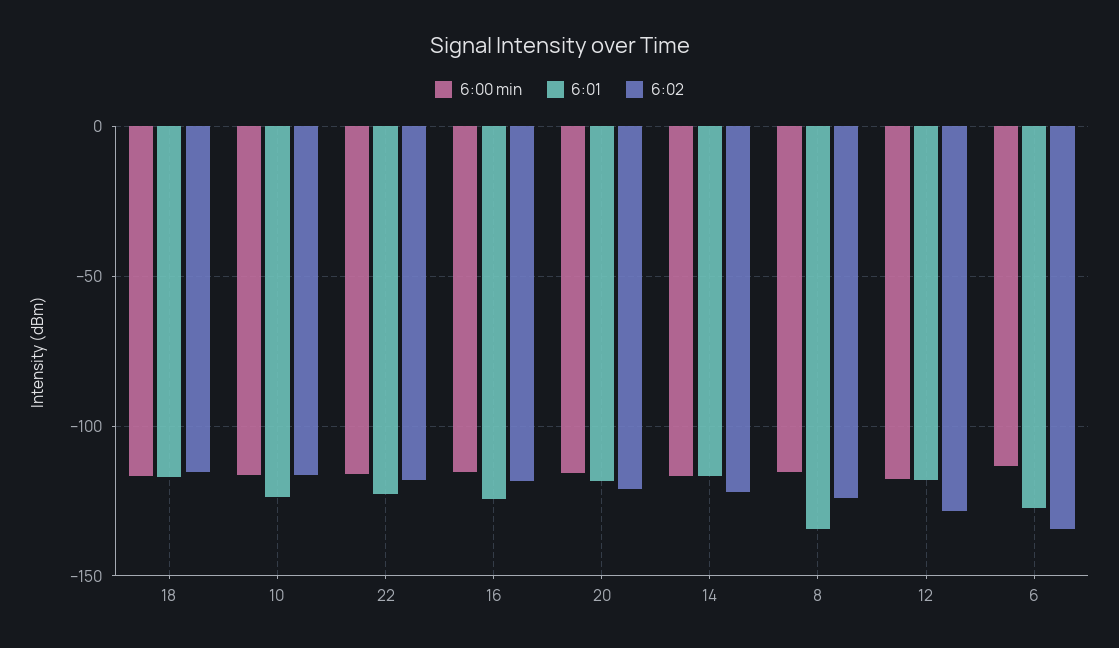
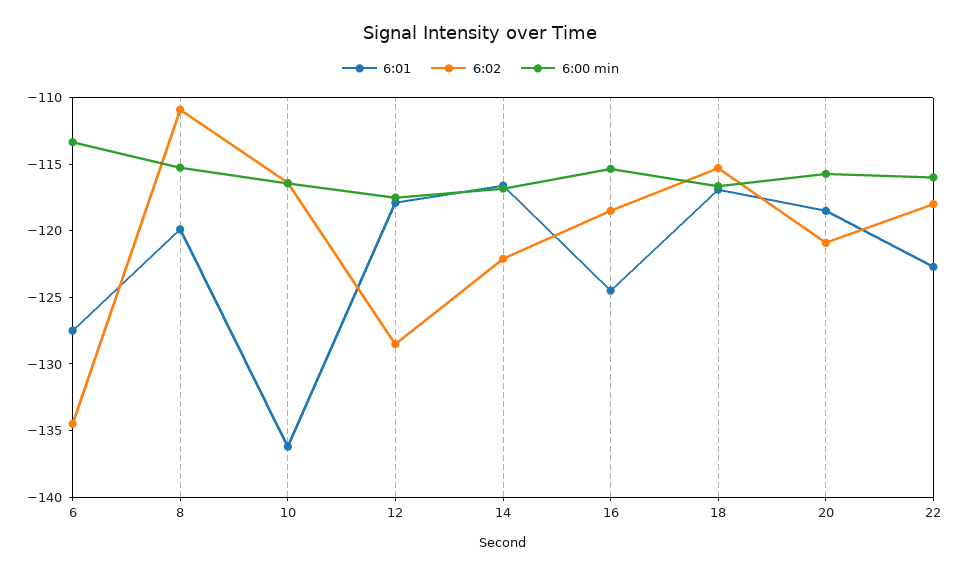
6:01, 10: -125 -> -136
6:01, 8: -135 -> -120
6:02, 8: -125 -> -111

